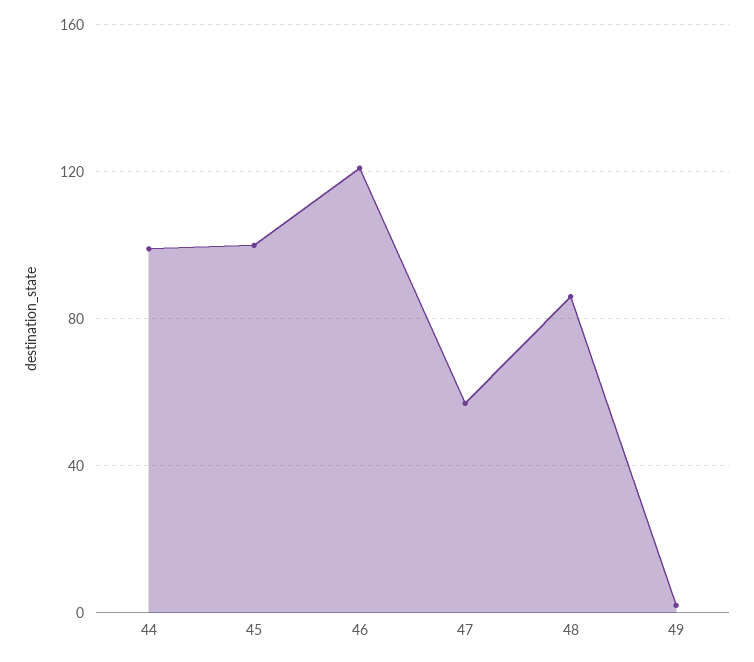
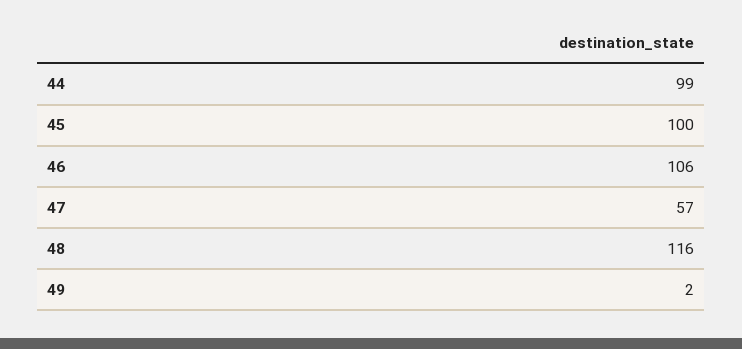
46: 120 -> 106
48: 85 -> 116

